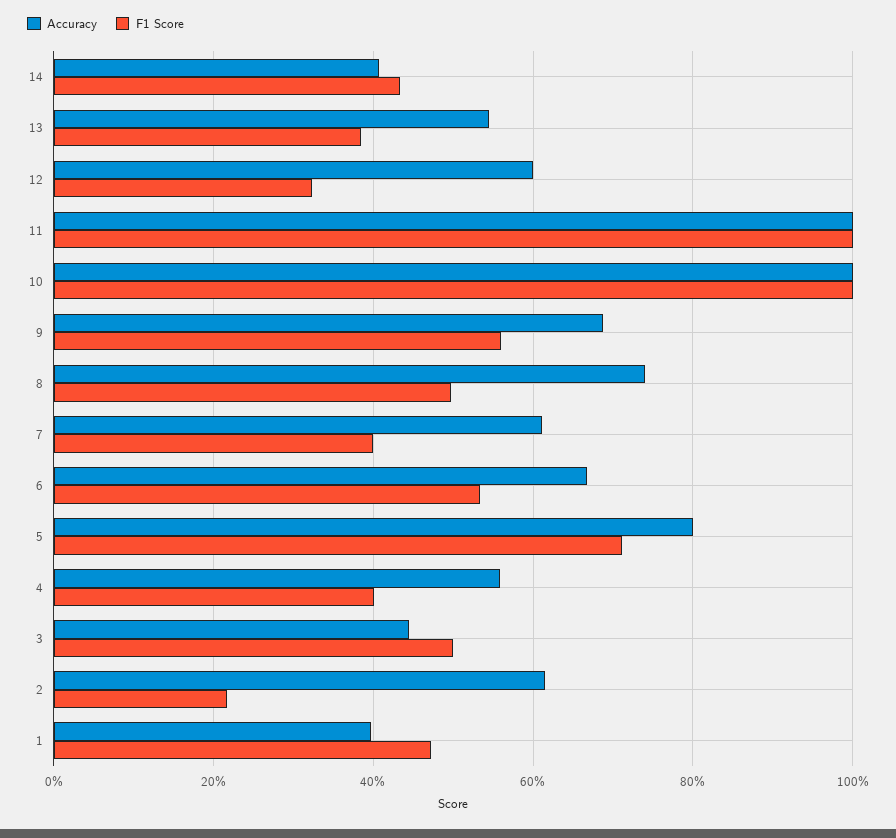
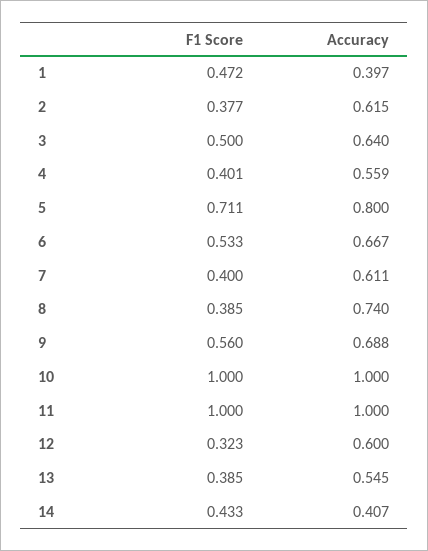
F1 Score, 8: 0.5 -> 0.385
Accuracy, 3: 0.44 -> 0.64
F1 Score, 2: 0.22 -> 0.377

